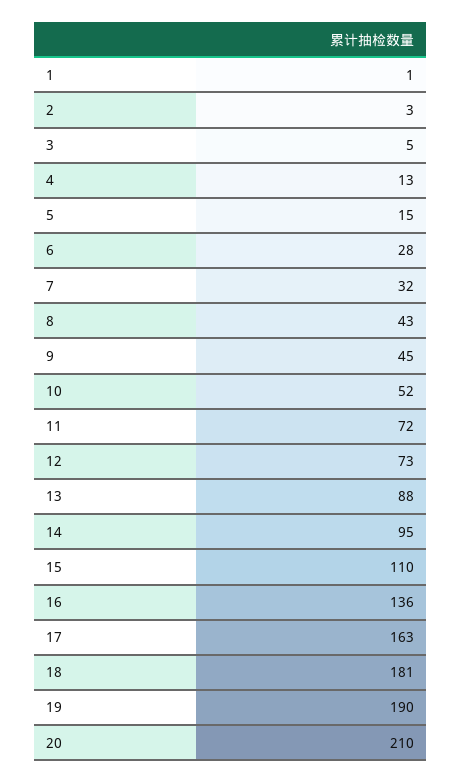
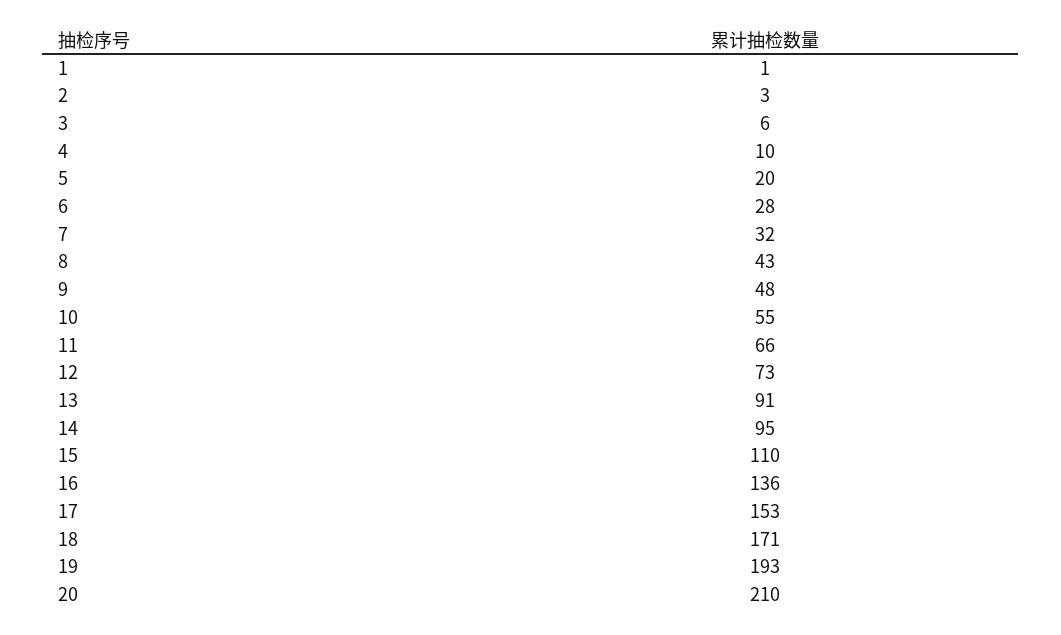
3: 5 -> 6
4: 13 -> 10
5: 15 -> 20
9: 45 -> 48
10: 52 -> 55
11: 72 -> 66
13: 88 -> 91
17: 163 -> 153
18: 181 -> 171
19: 190 -> 193

